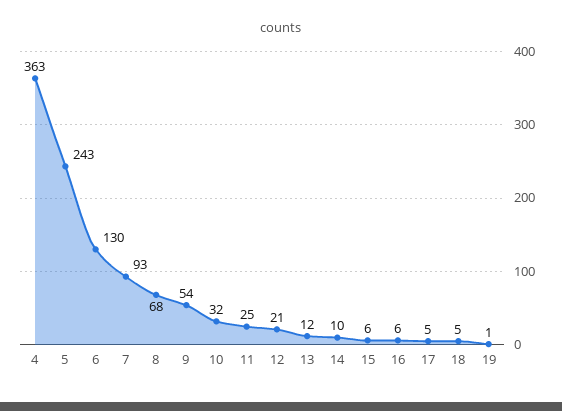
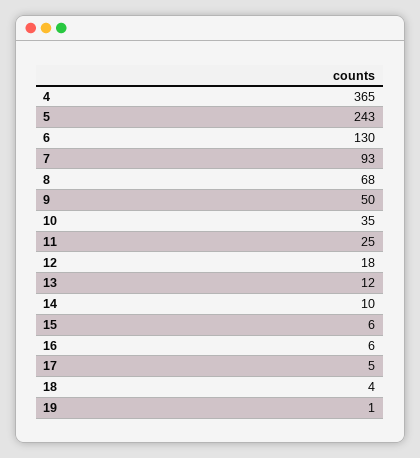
4: 363 -> 365
9: 54 -> 50
10: 32 -> 35
12: 21 -> 18
18: 5 -> 4

